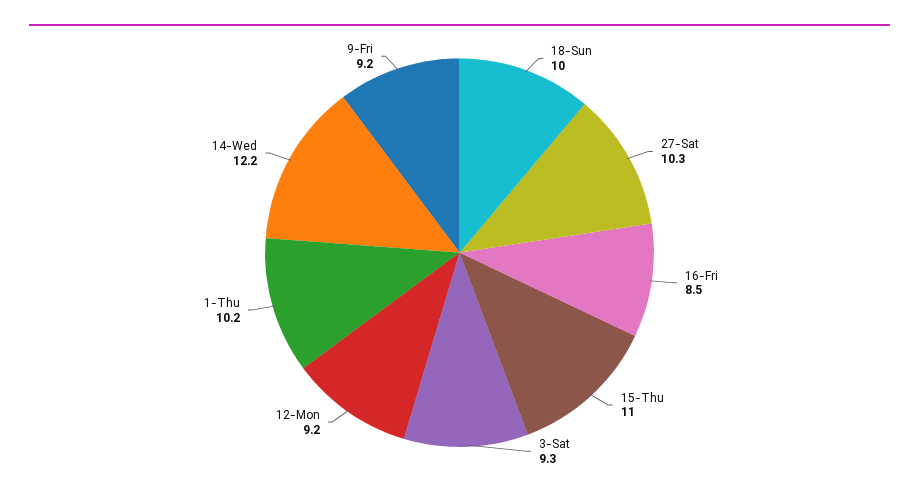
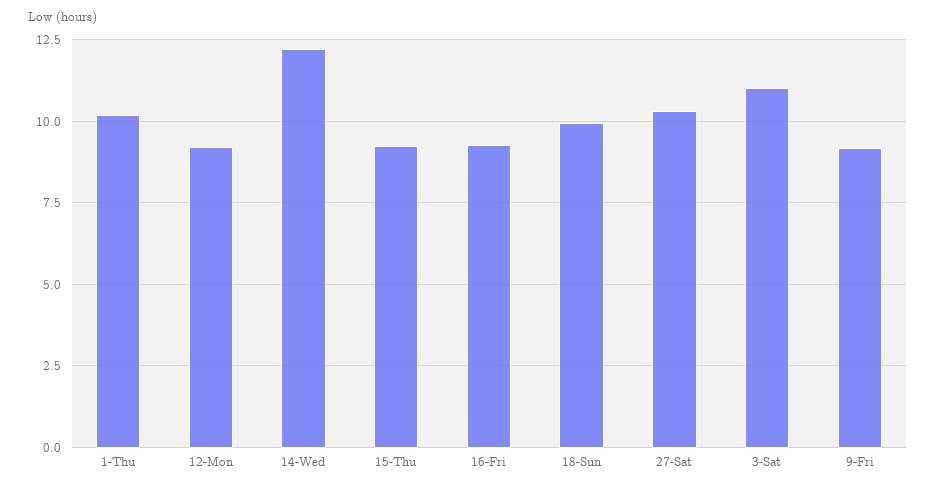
16-Fri: 8.5 -> 9.25
15-Thu: 11 -> 9.25
3-Sat: 9.3 -> 11

